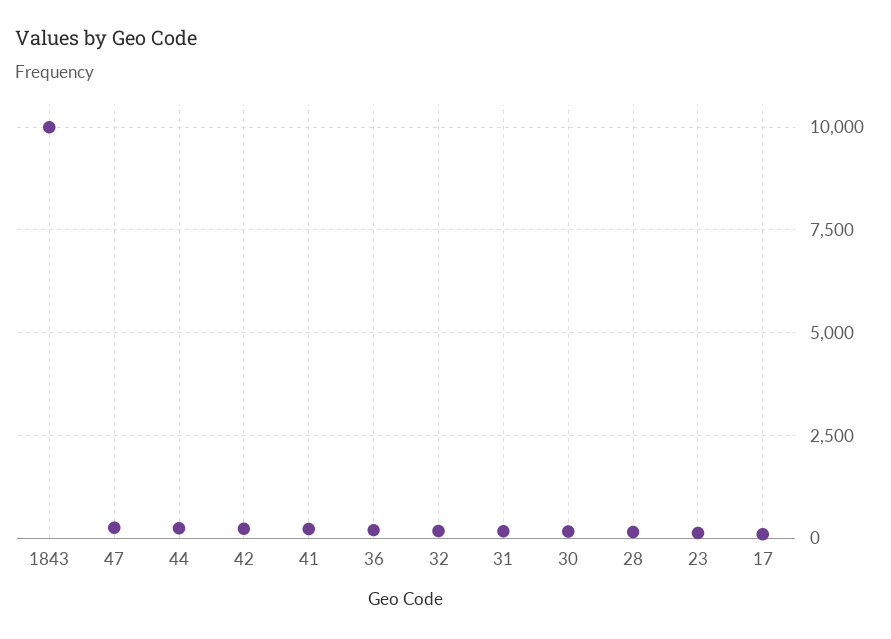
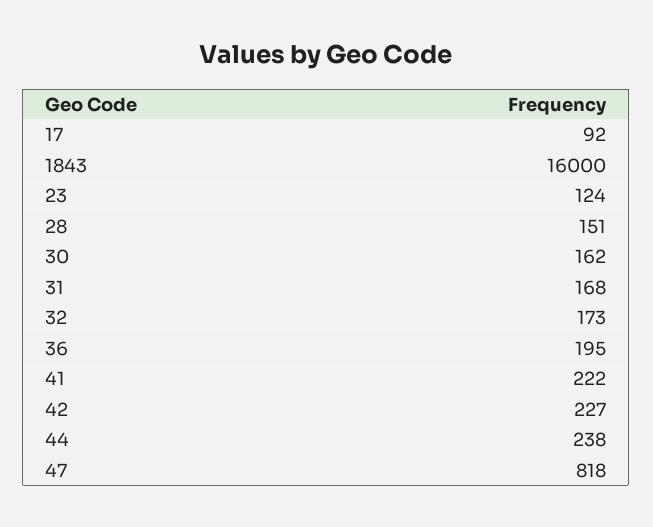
1843: 10000 -> 16000
47: 250 -> 818

